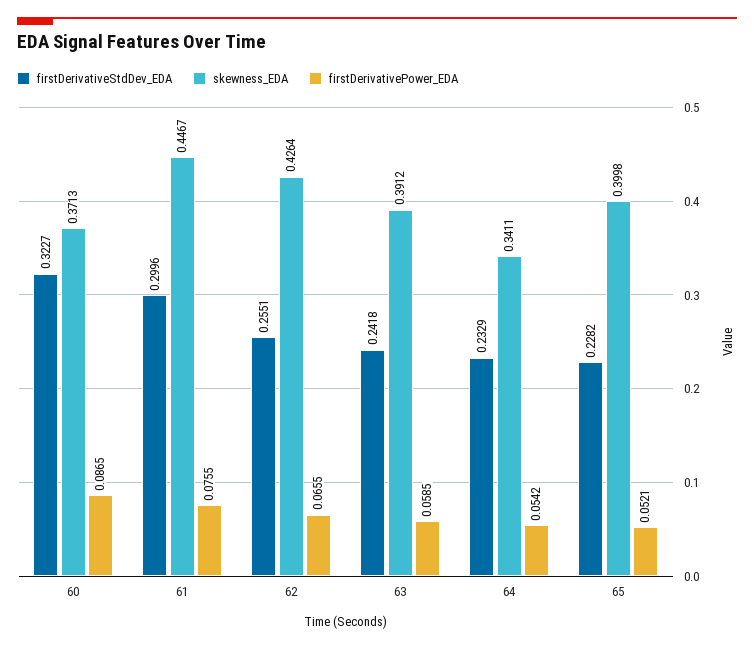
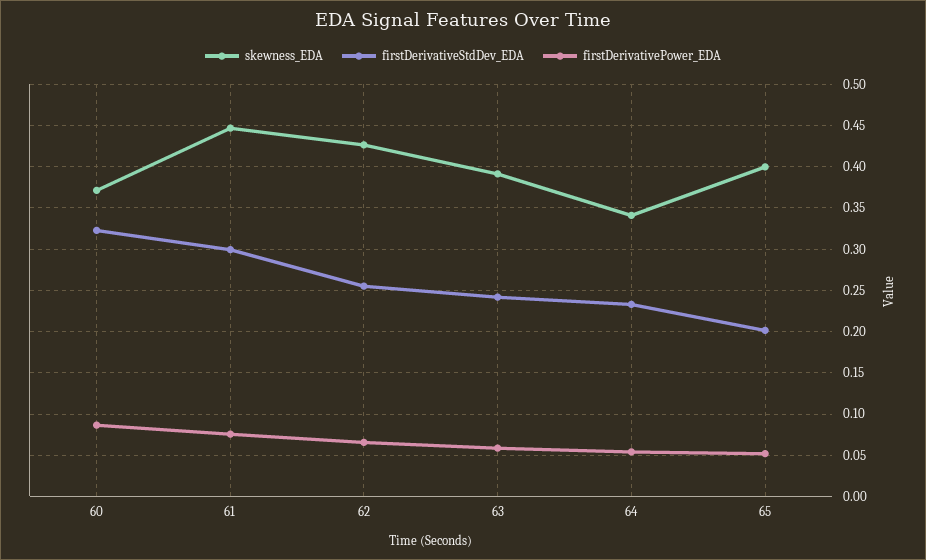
firstDerivativeStdDev_EDA, 65: 0.2282 -> 0.2

